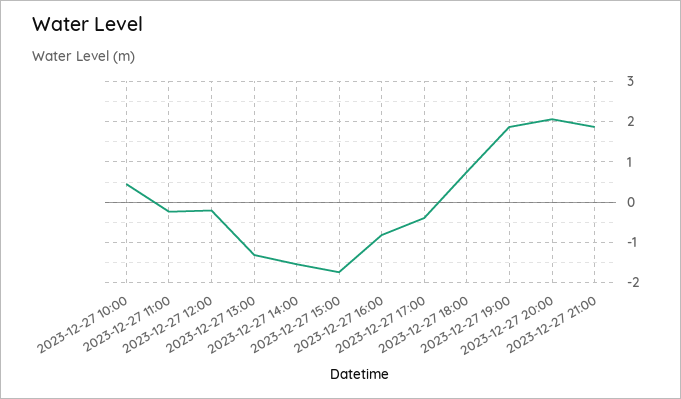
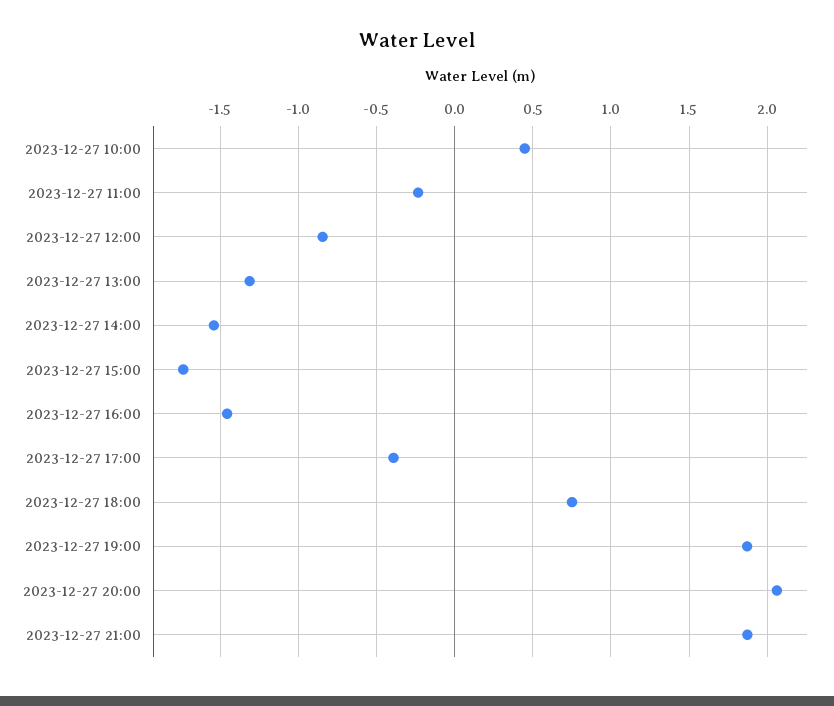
2023-12-27 12:00: -0.2 -> -0.85
2023-12-27 16:00: -0.8 -> -1.45

